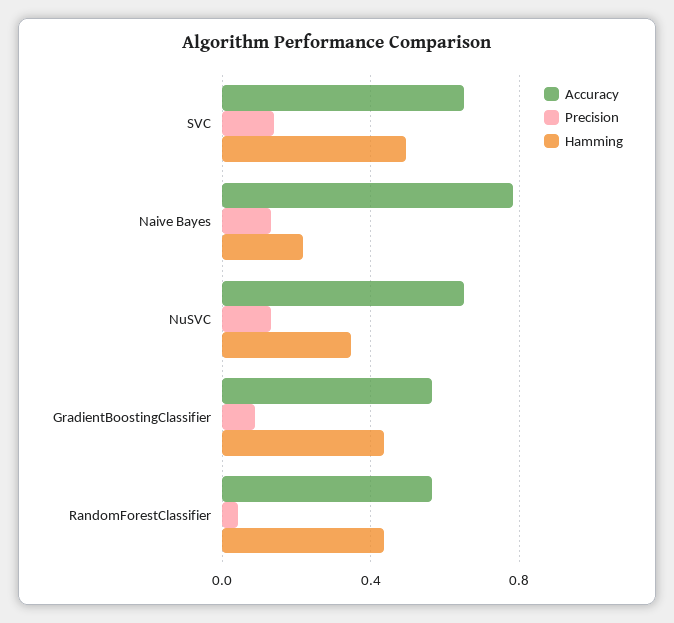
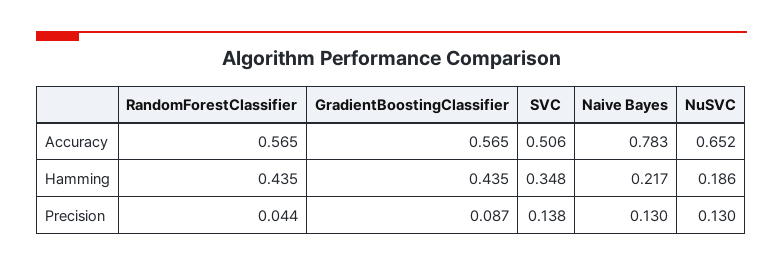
Accuracy, SVC: 0.65 -> 0.506
Hamming, SVC: 0.5 -> 0.348
Hamming, NuSVC: 0.35 -> 0.186

